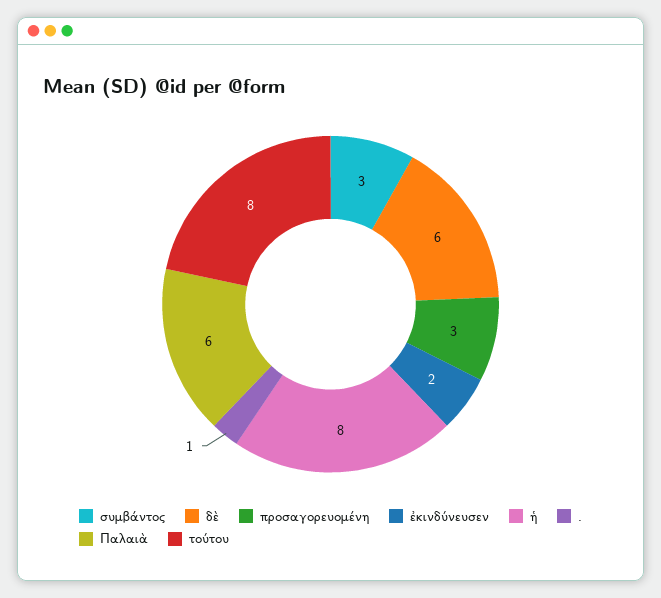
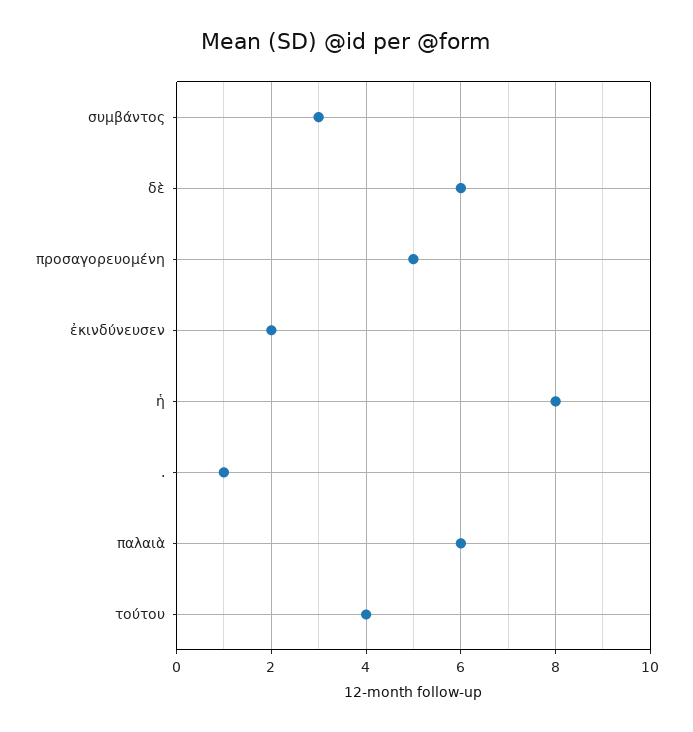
προσαγορευομένη: 3 -> 5
τούτου: 8 -> 4

